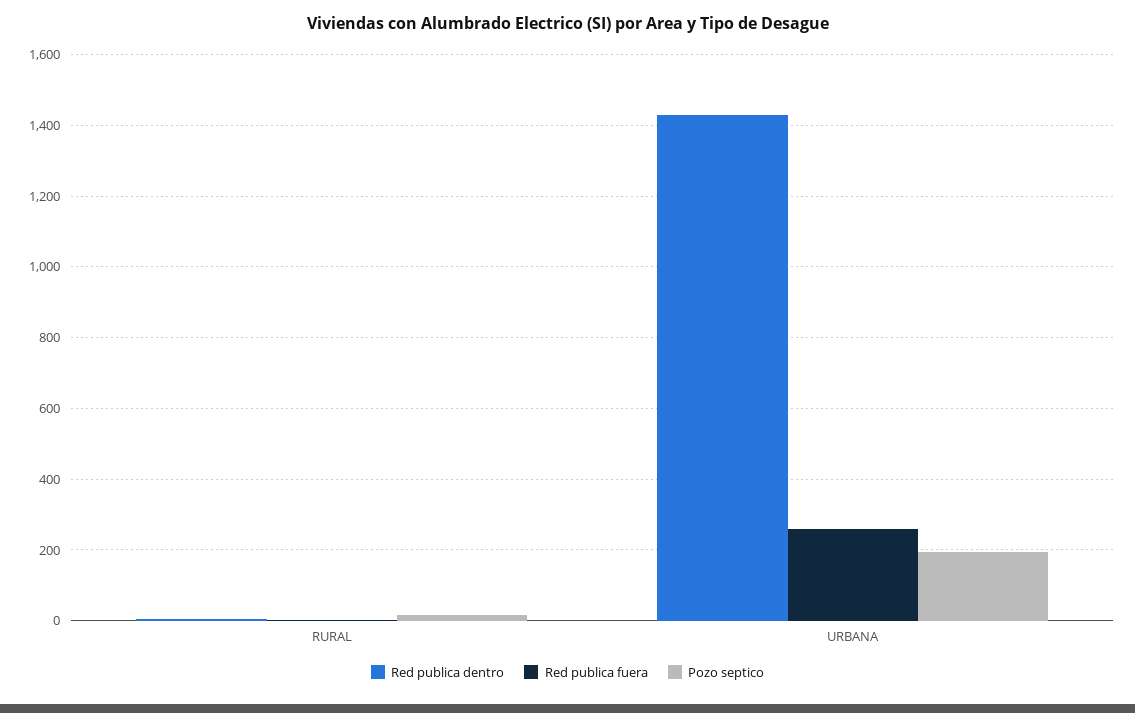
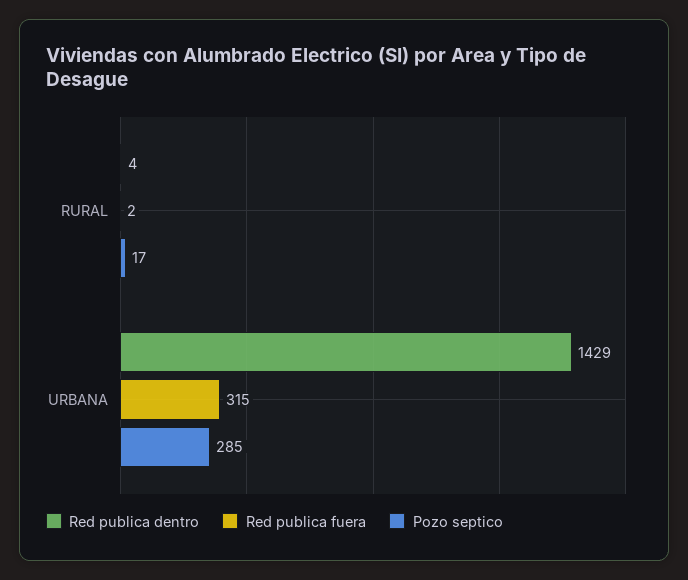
Red publica fuera, URBANA: 260 -> 315
Pozo septico, URBANA: 200 -> 285

